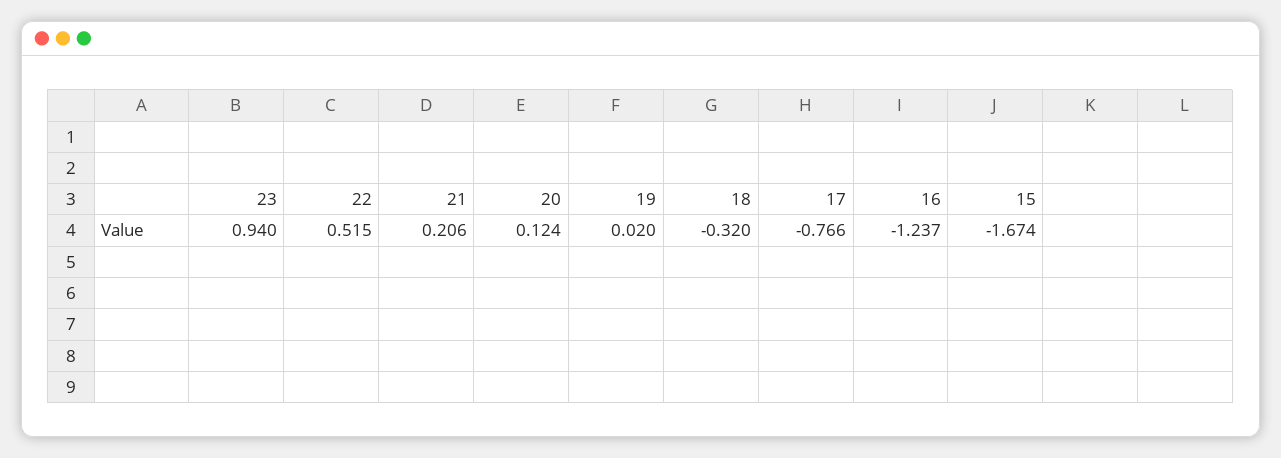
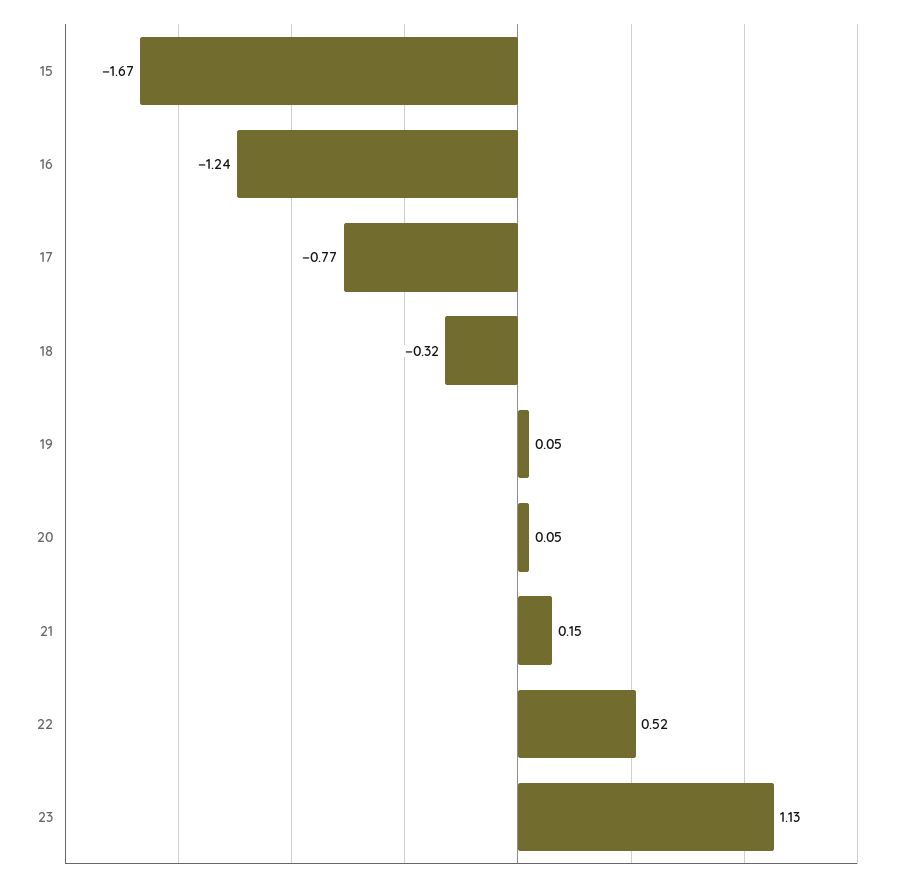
23: 0.94 -> 1.13
21: 0.206 -> 0.15
20: 0.124 -> 0.05
19: 0.02 -> 0.05

